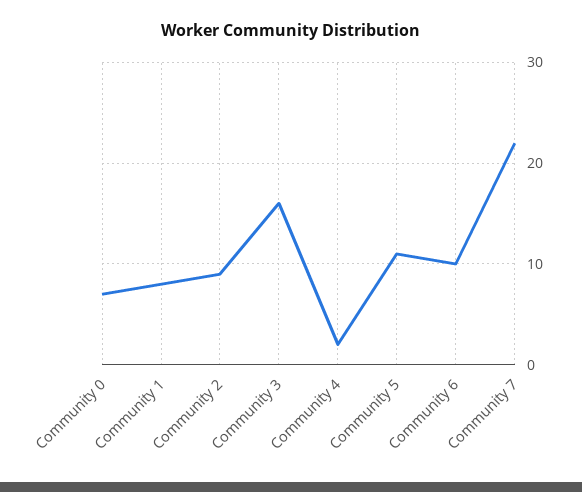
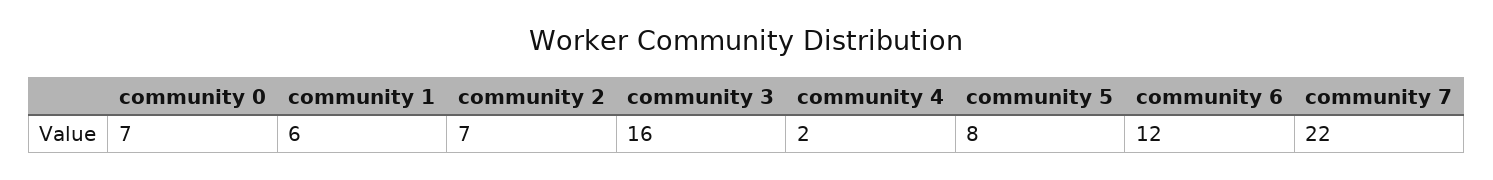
Community 1: 8 -> 6
Community 2: 9 -> 7
Community 5: 11 -> 8
Community 6: 10 -> 12

